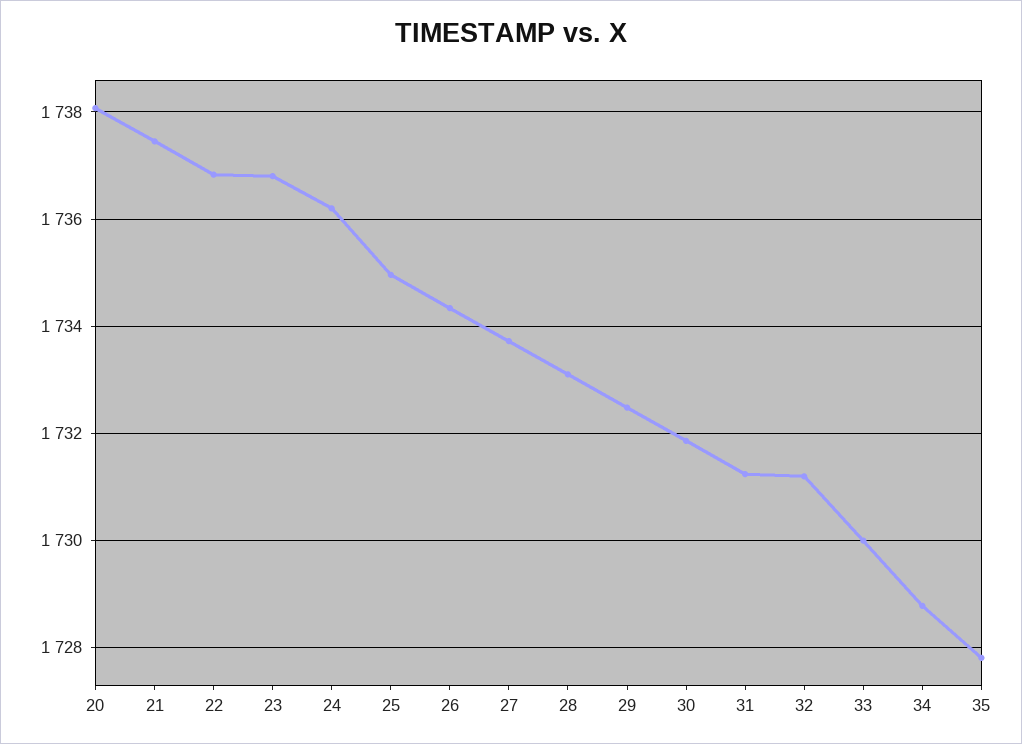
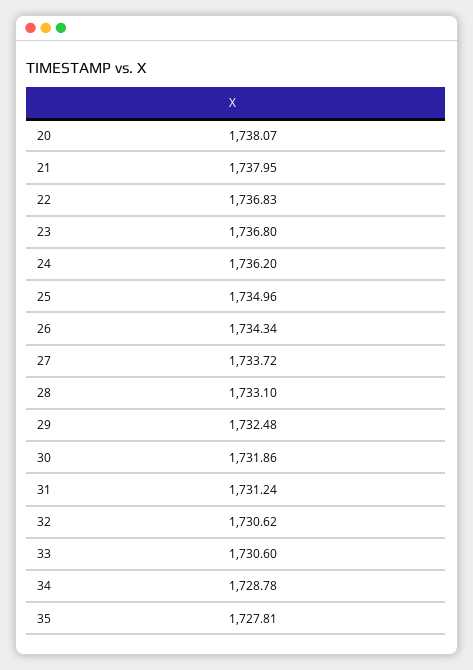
21: 1737.4 -> 1737.95
32: 1731.2 -> 1730.62
33: 1730 -> 1730.6

